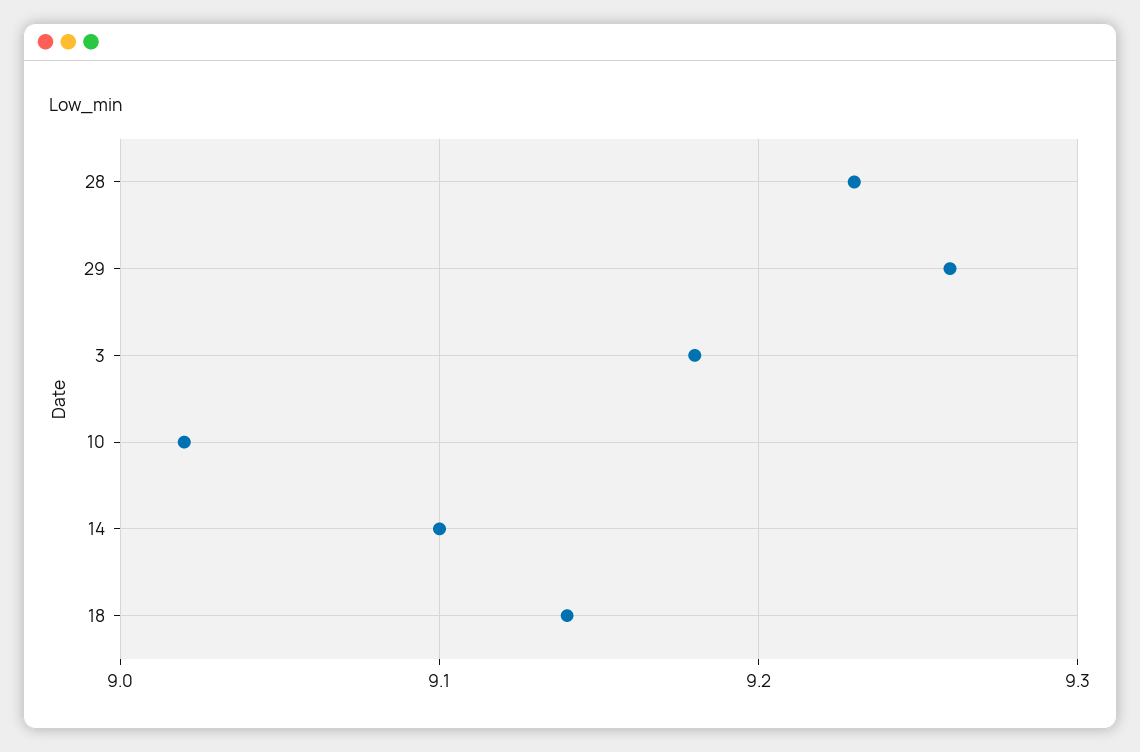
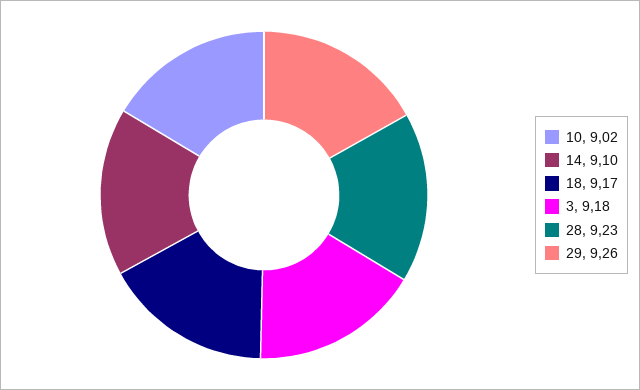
18: 9.14 -> 9.17

